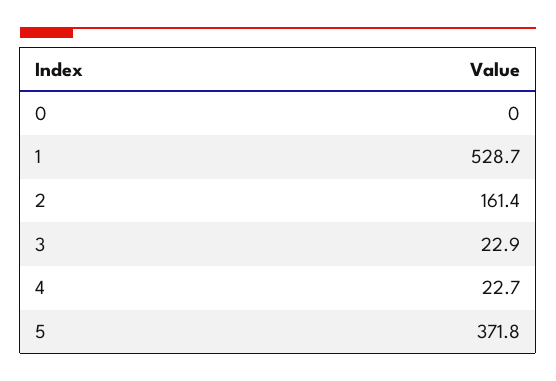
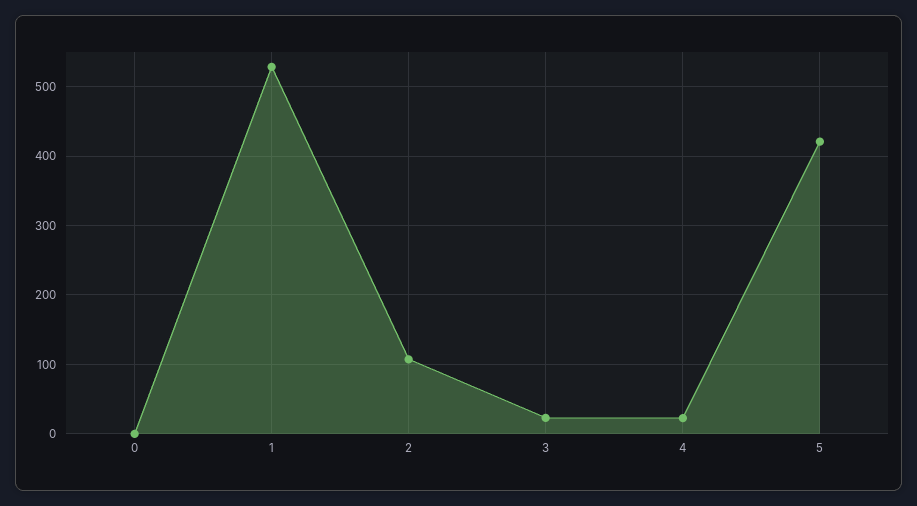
2: 161.4 -> 110
5: 371.8 -> 420

